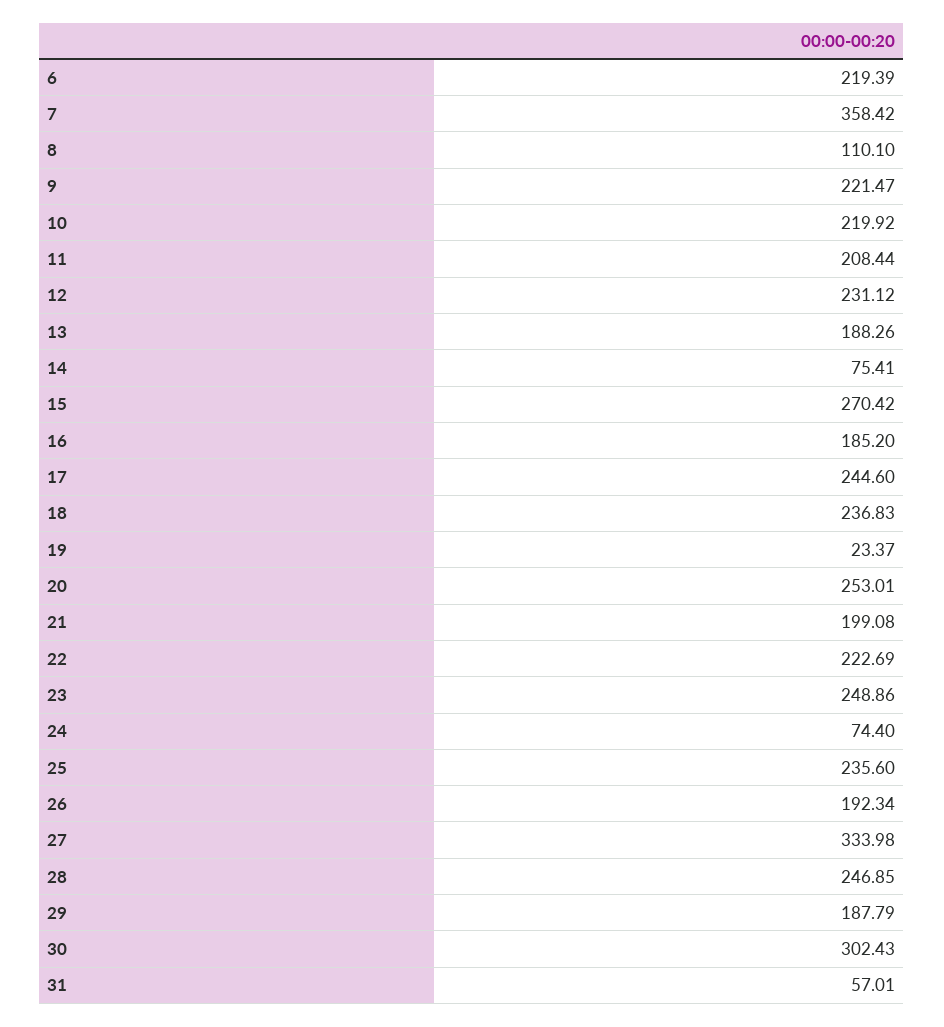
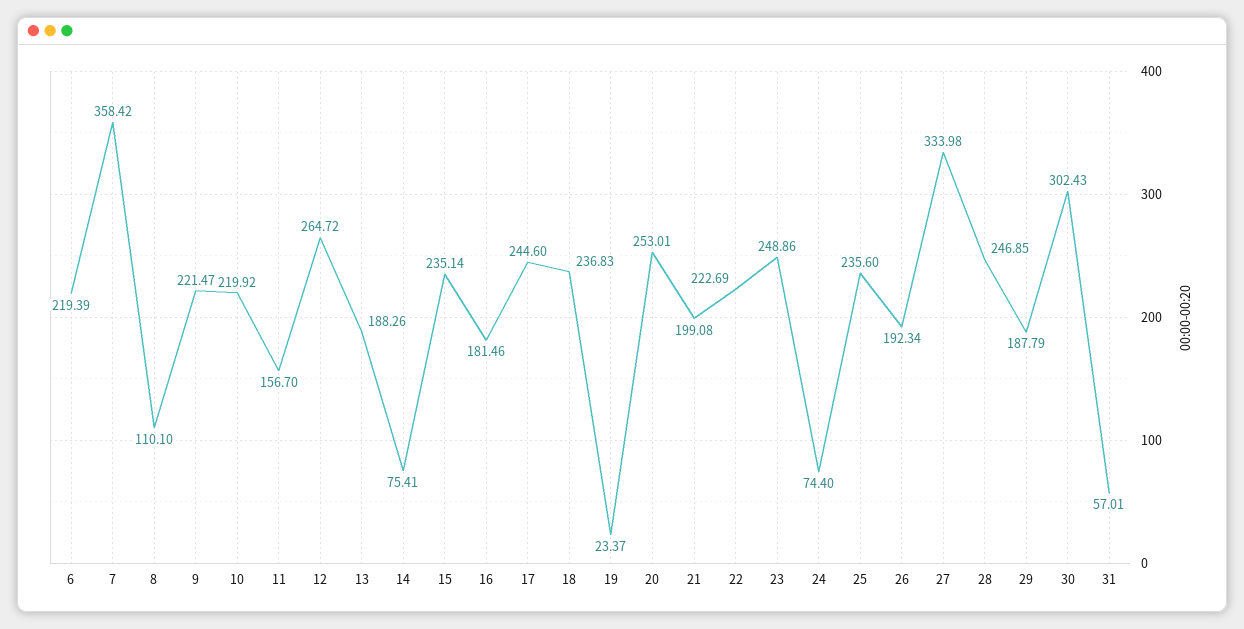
11: 208.44 -> 156.7
12: 231.12 -> 264.72
15: 270.42 -> 235.14
16: 185.2 -> 181.46

